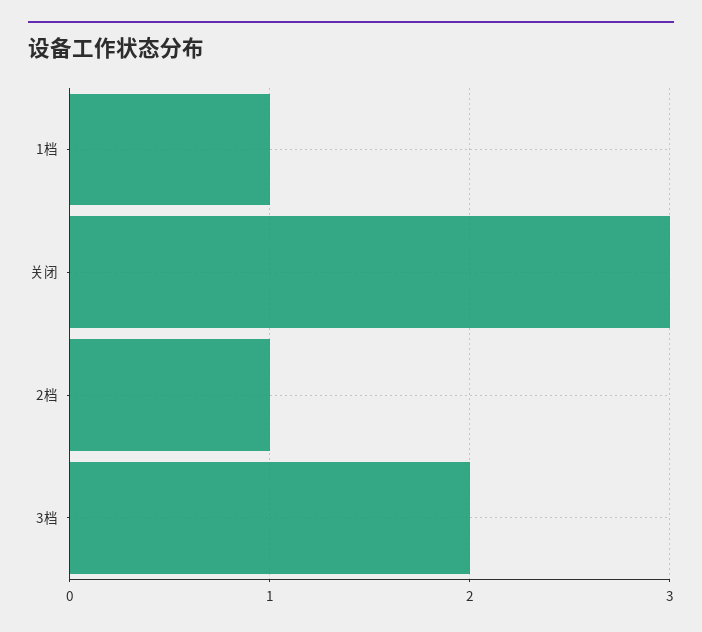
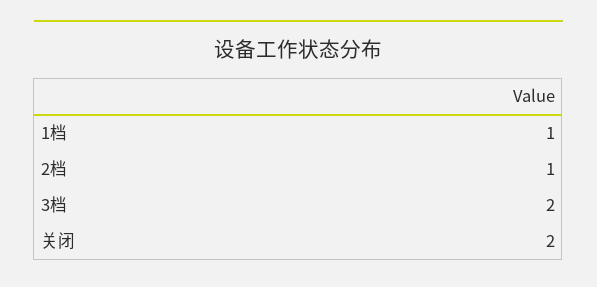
关闭: 3 -> 2

